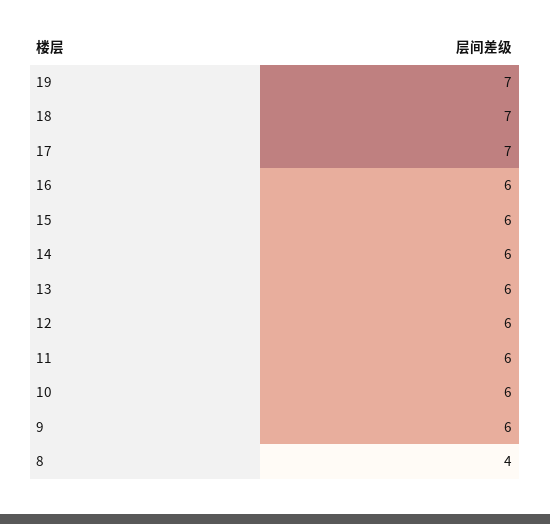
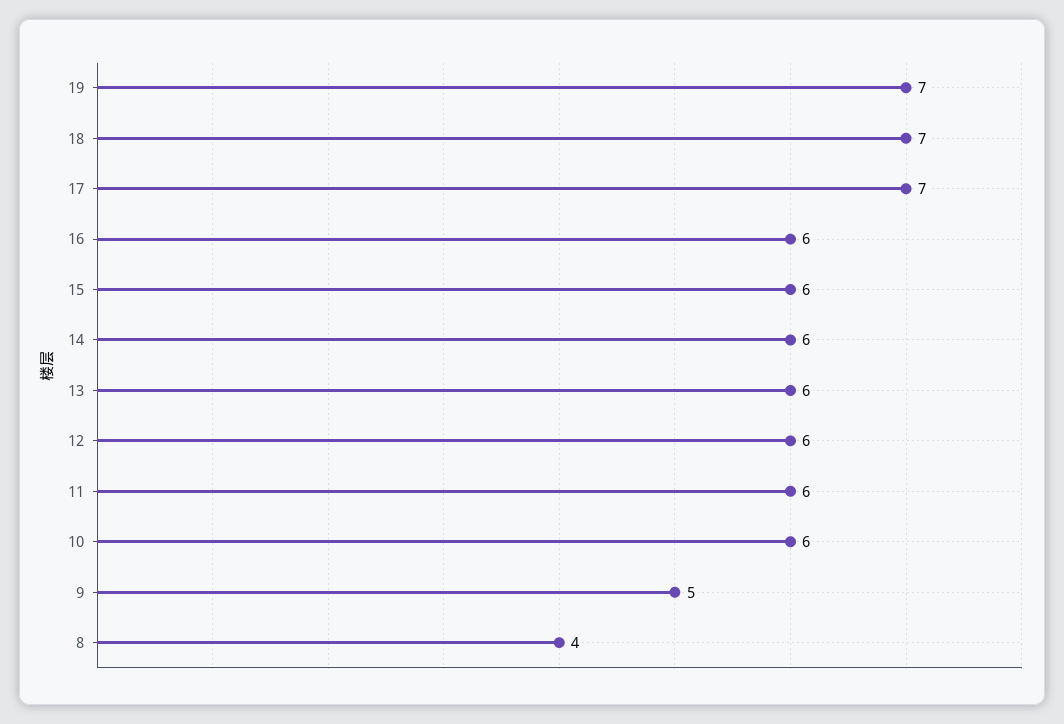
9: 6 -> 5

